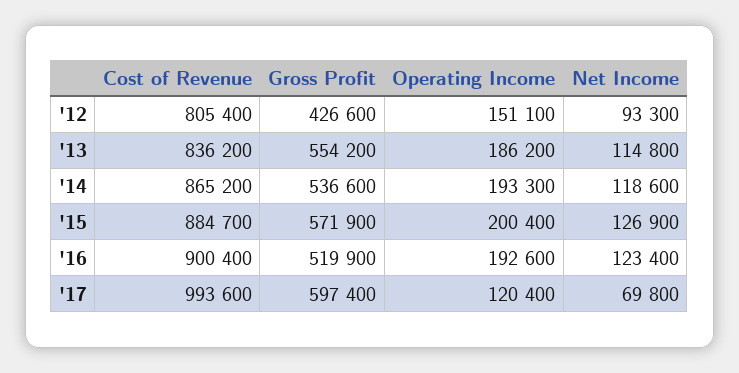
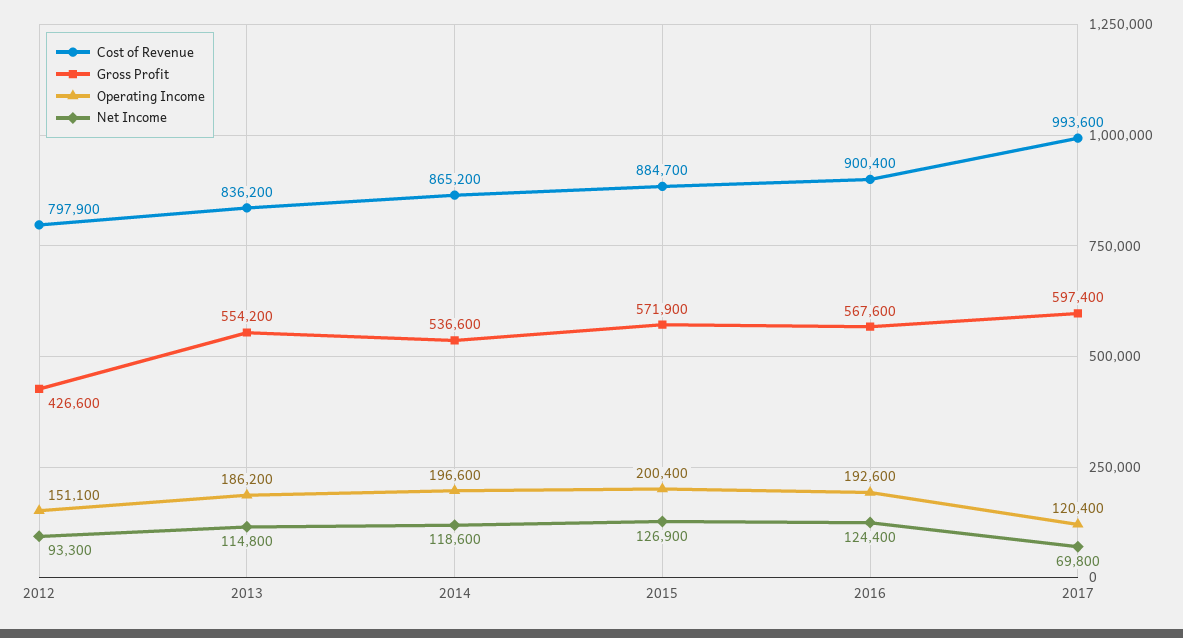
Cost of Revenue, '12: 805400 -> 797900
Operating Income, '14: 193300 -> 196600
Gross Profit, '16: 519900 -> 567600
Net Income, '16: 123400 -> 124400

